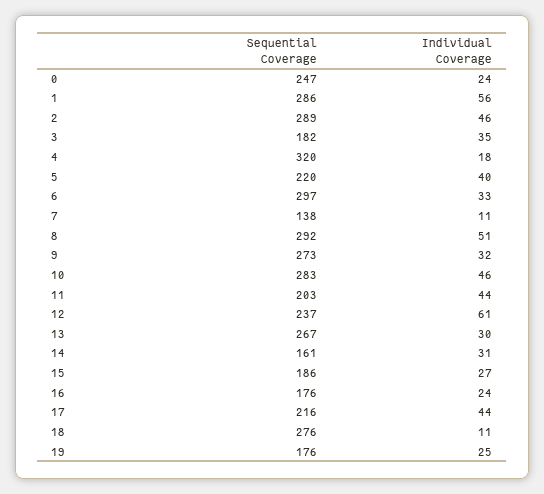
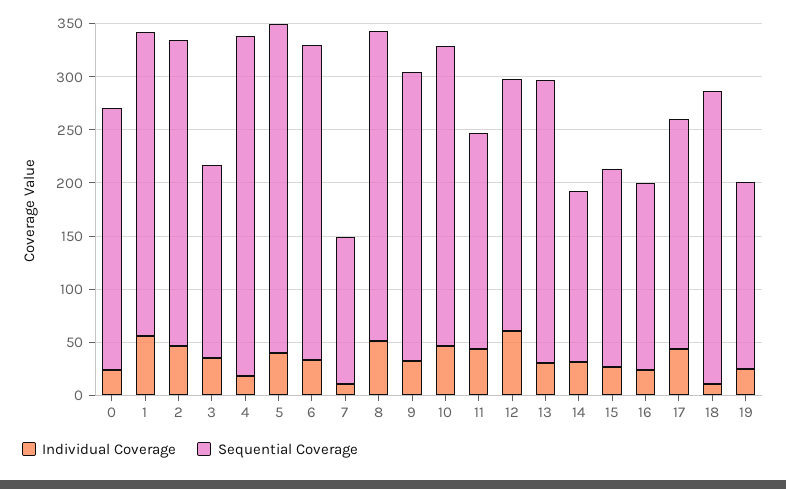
Sequential Coverage, 5: 220 -> 310

